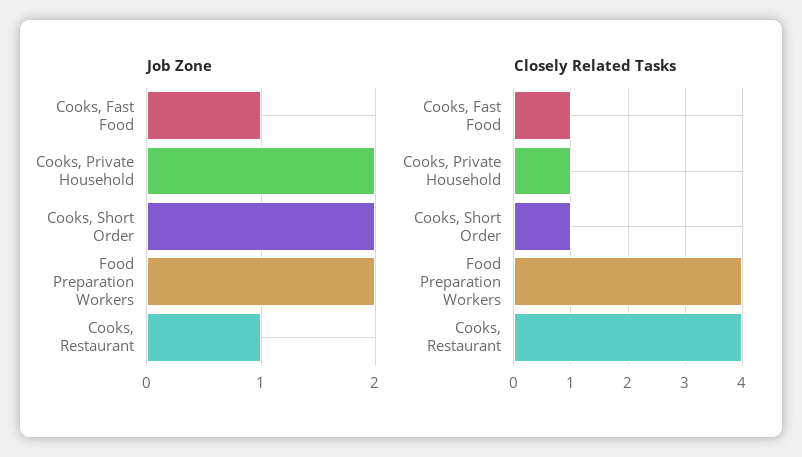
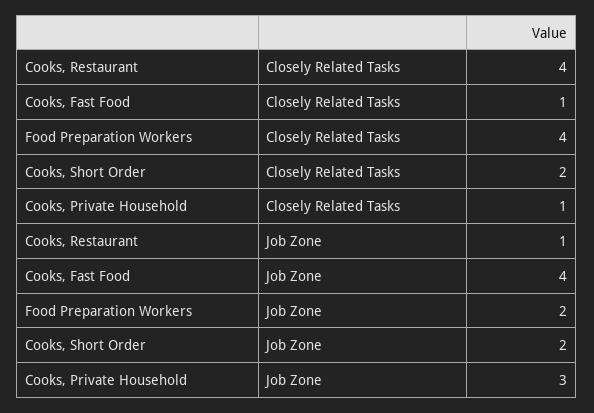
Job Zone, Cooks, Fast Food: 1 -> 4
Job Zone, Cooks, Private Household: 2 -> 3
Closely Related Tasks, Cooks, Short Order: 1 -> 2

